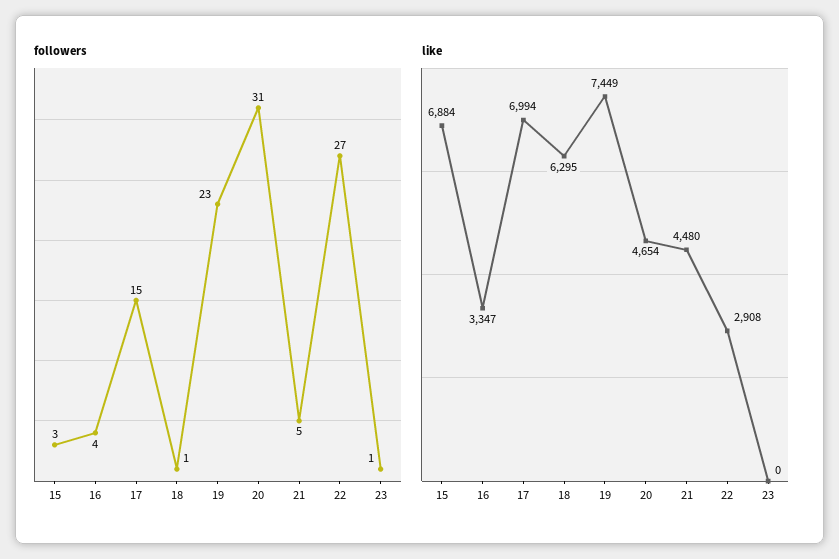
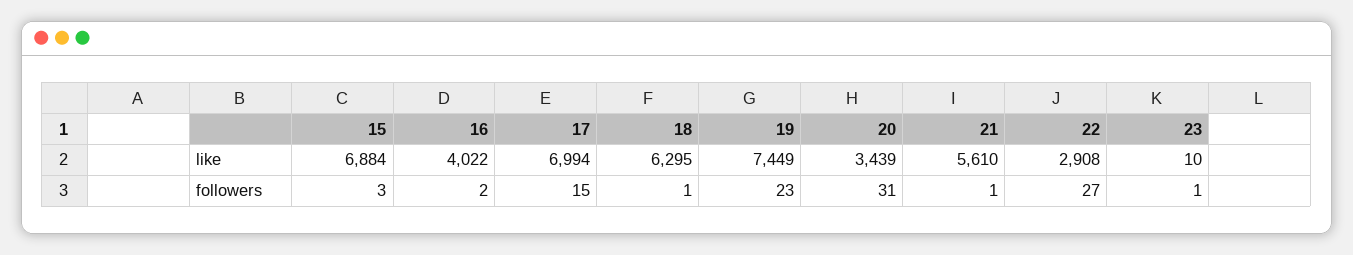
followers, 16: 4 -> 2
followers, 21: 5 -> 1
like, 16: 3347 -> 4022
like, 20: 4654 -> 3439
like, 21: 4480 -> 5610
like, 23: 0 -> 10

